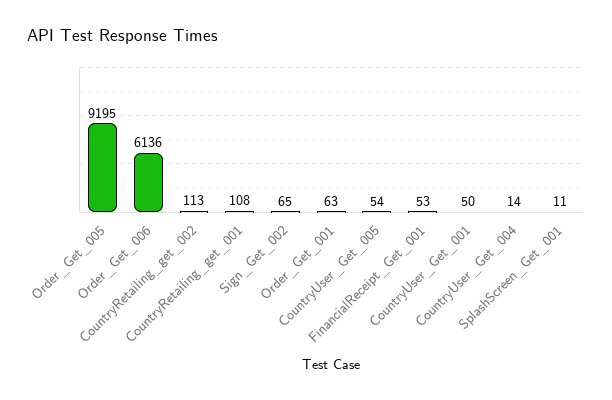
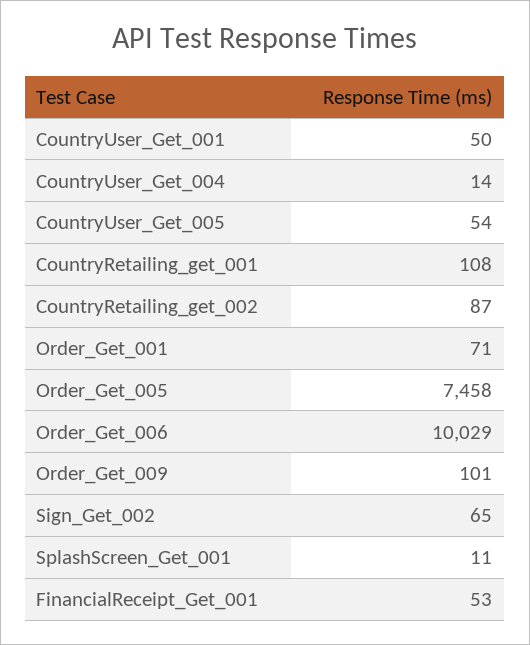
Order_Get_005: 9195 -> 7458
Order_Get_006: 6136 -> 10029
CountryRetailing_get_002: 113 -> 87
Order_Get_001: 63 -> 71
Order_Get_009: none -> 101

